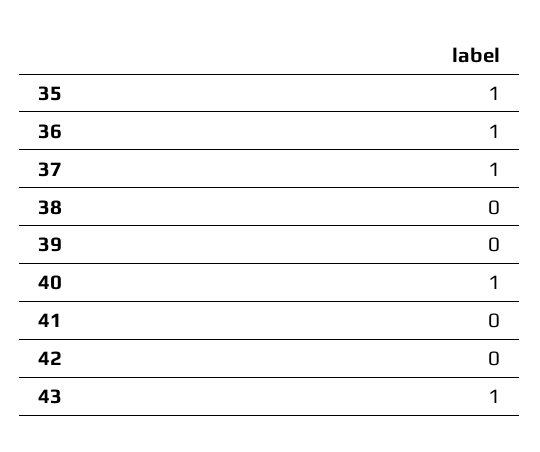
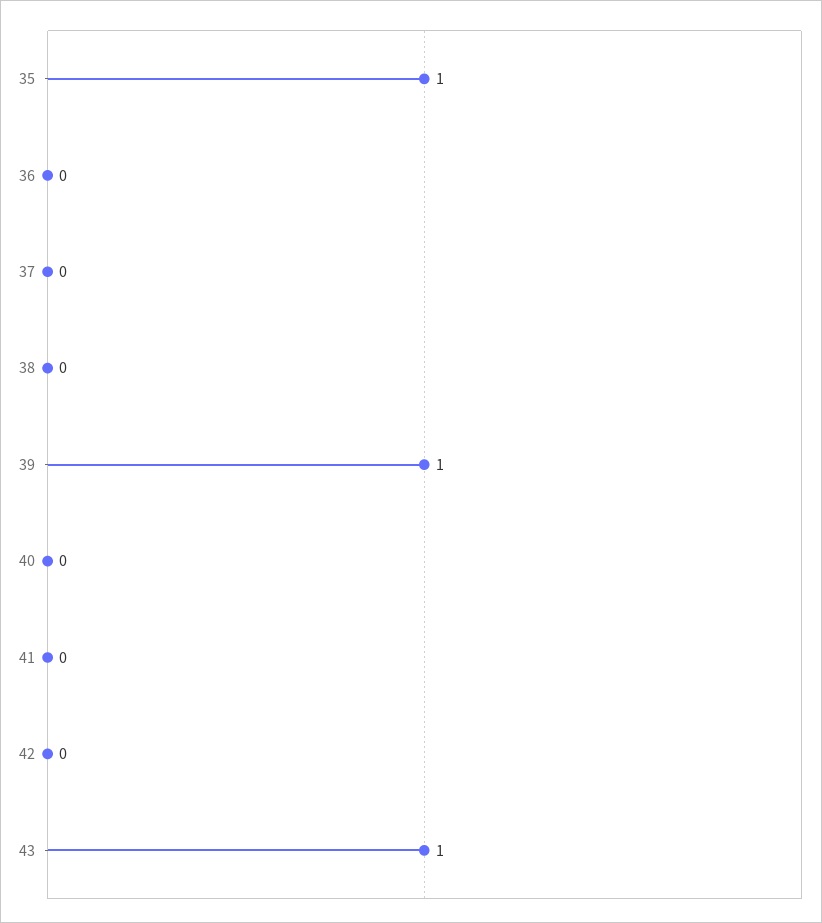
36: 1 -> 0
37: 1 -> 0
39: 0 -> 1
40: 1 -> 0

